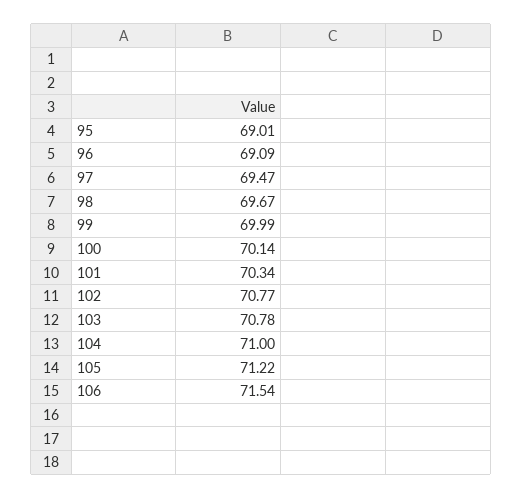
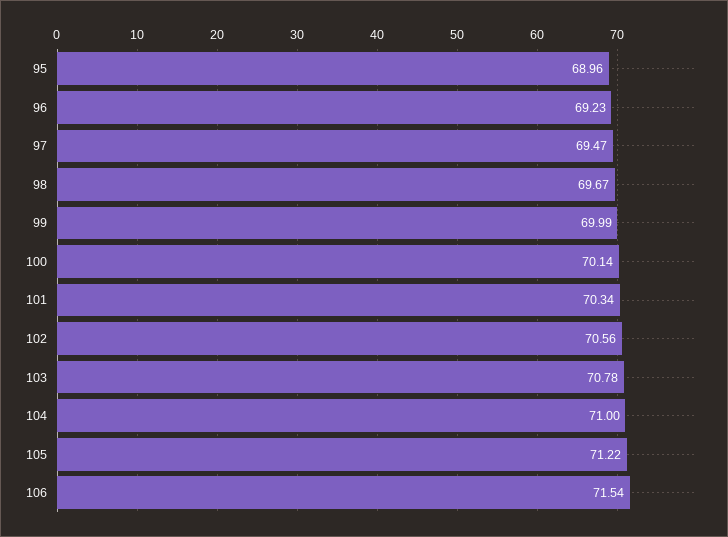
95: 69.01 -> 68.96
96: 69.09 -> 69.23
102: 70.77 -> 70.56

